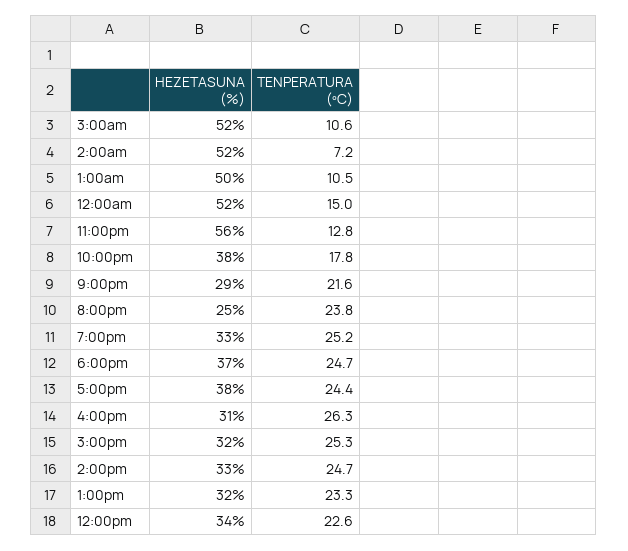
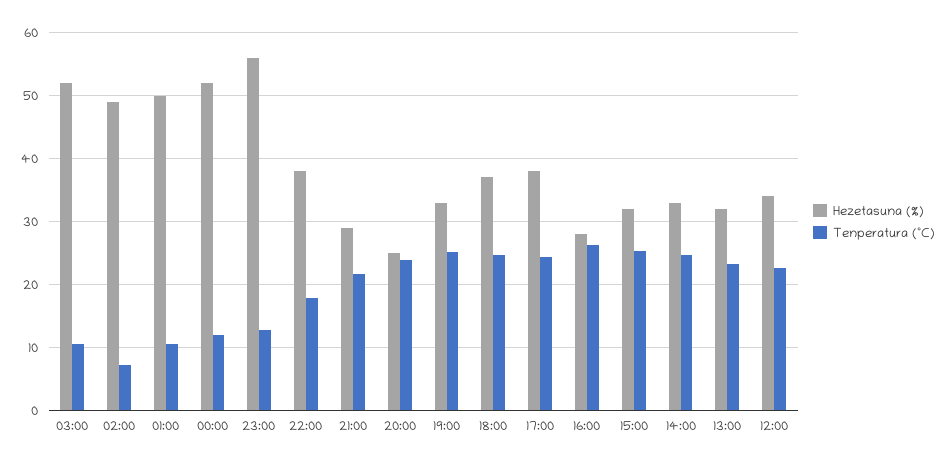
HEZETASUNA (%), 2:00am: 52 -> 49
TENPERATURA (ºC), 12:00am: 15 -> 12
HEZETASUNA (%), 4:00pm: 31 -> 28

